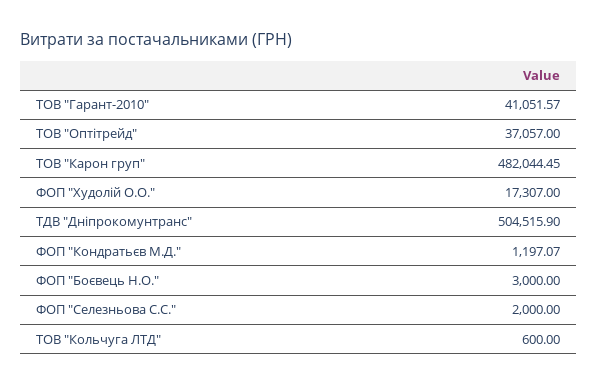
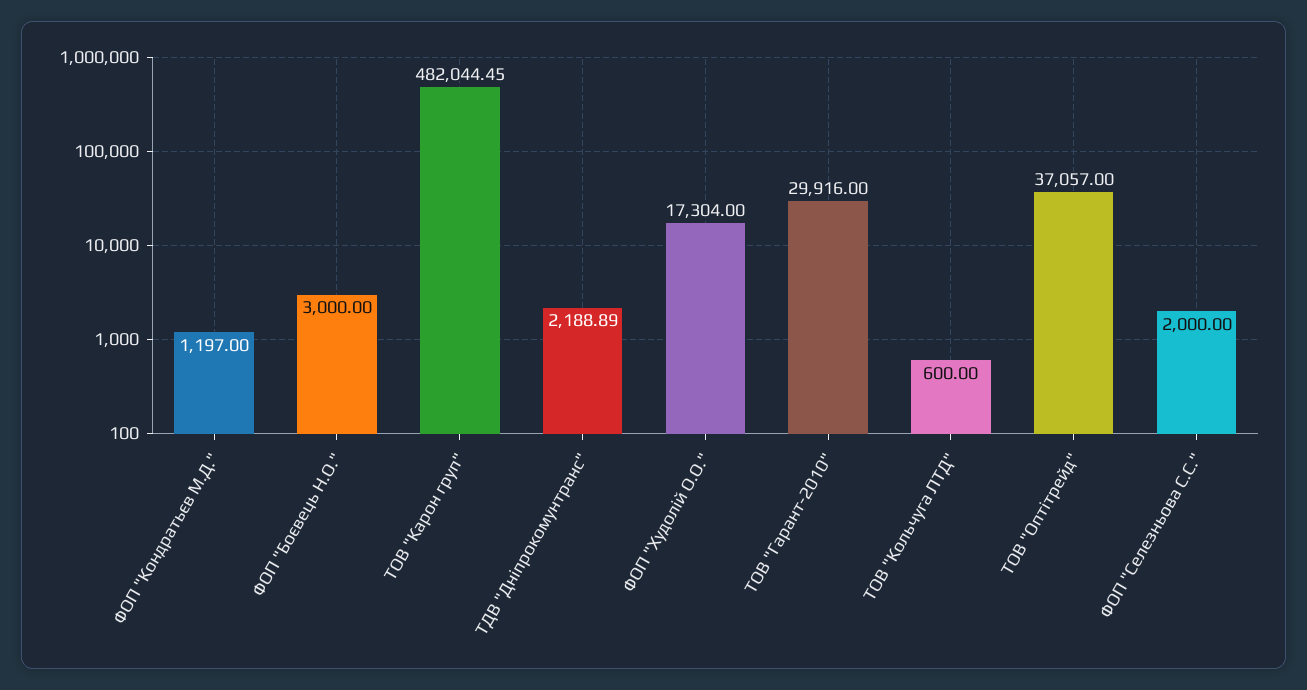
ТОВ "Гарант-2010": 41051.57 -> 29916
ФОП "Худолій О.О.": 17307 -> 17304
ТДВ "Дніпрокомунтранс": 504515.9 -> 2188.89
ФОП "Кондратьєв М.Д.": 1197.07 -> 1197

